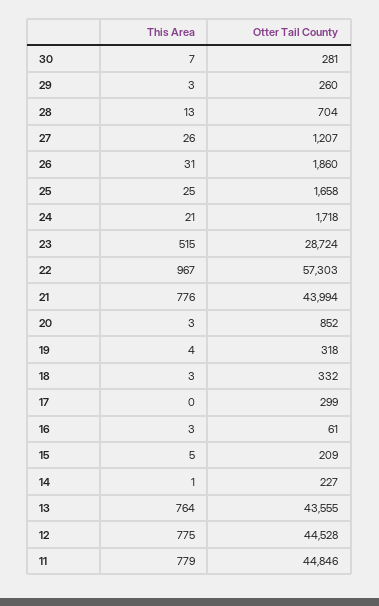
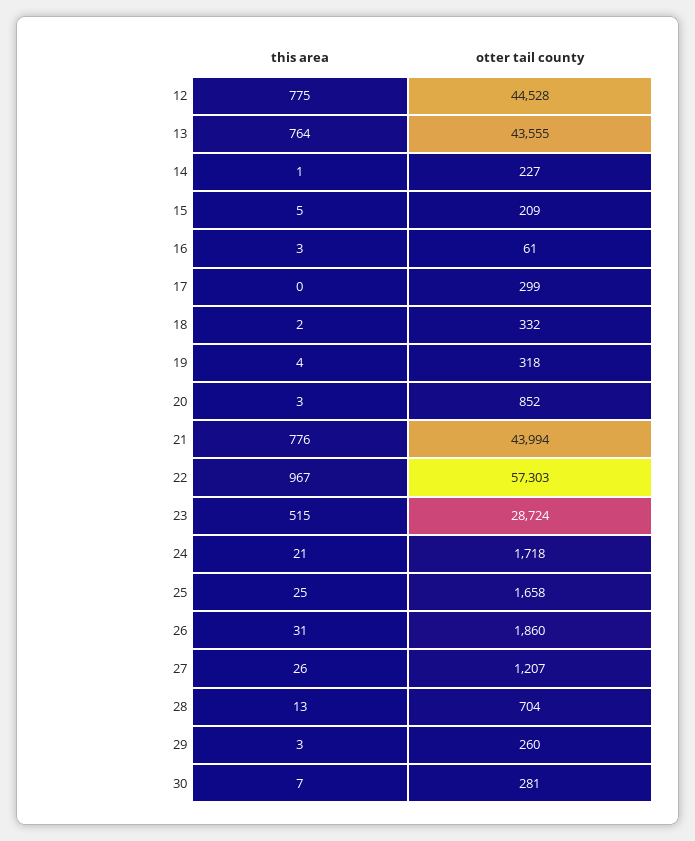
This Area, 18: 3 -> 2
This Area, 11: 779 -> none
Otter Tail County, 11: 44846 -> none

